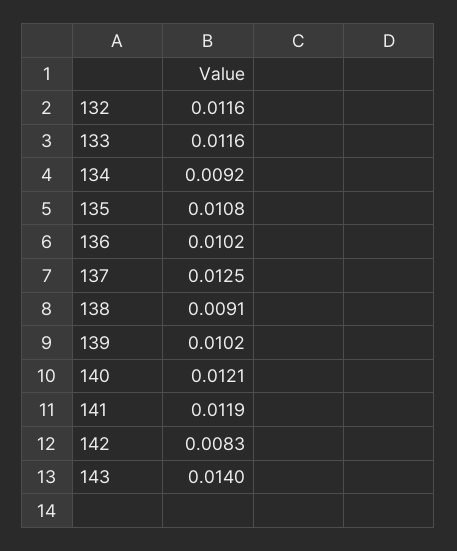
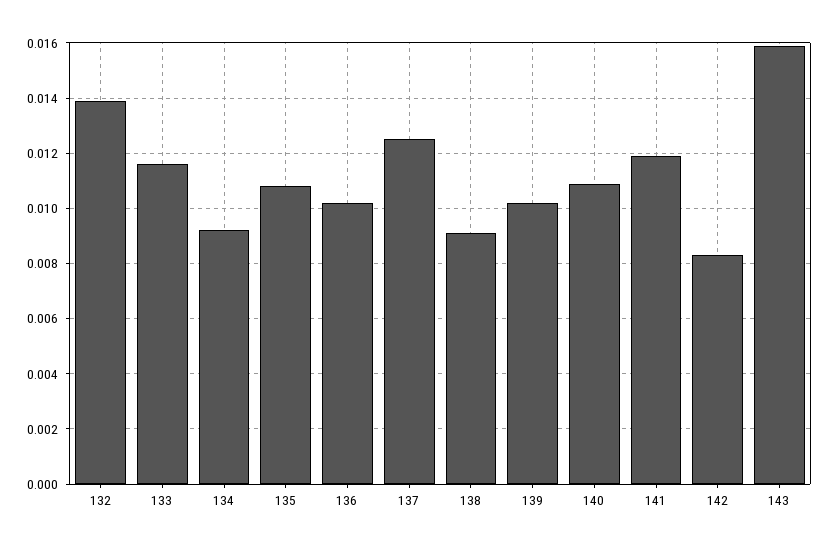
132: 0.0116 -> 0.014
140: 0.0121 -> 0.011
143: 0.014 -> 0.016

